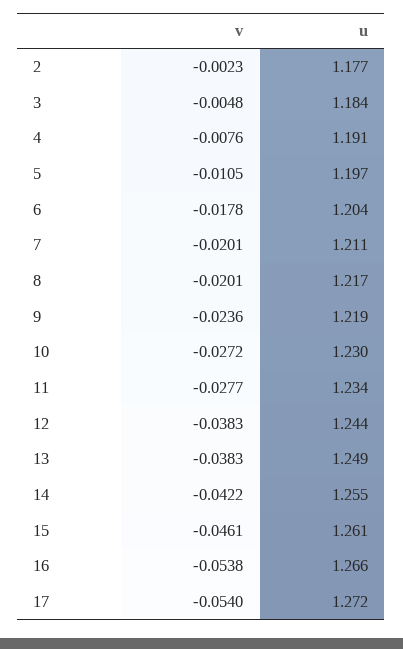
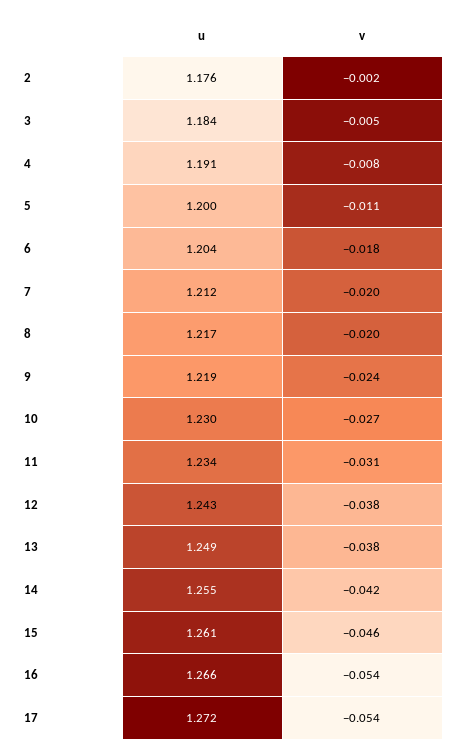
u, 2: 1.177 -> 1.176
u, 5: 1.197 -> 1.2
u, 7: 1.211 -> 1.212
v, 11: -0.0277 -> -0.031
u, 12: 1.244 -> 1.243

